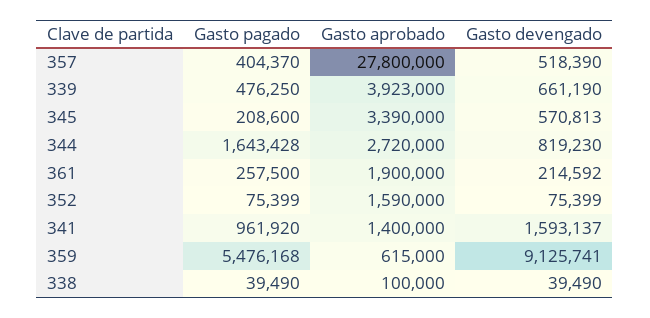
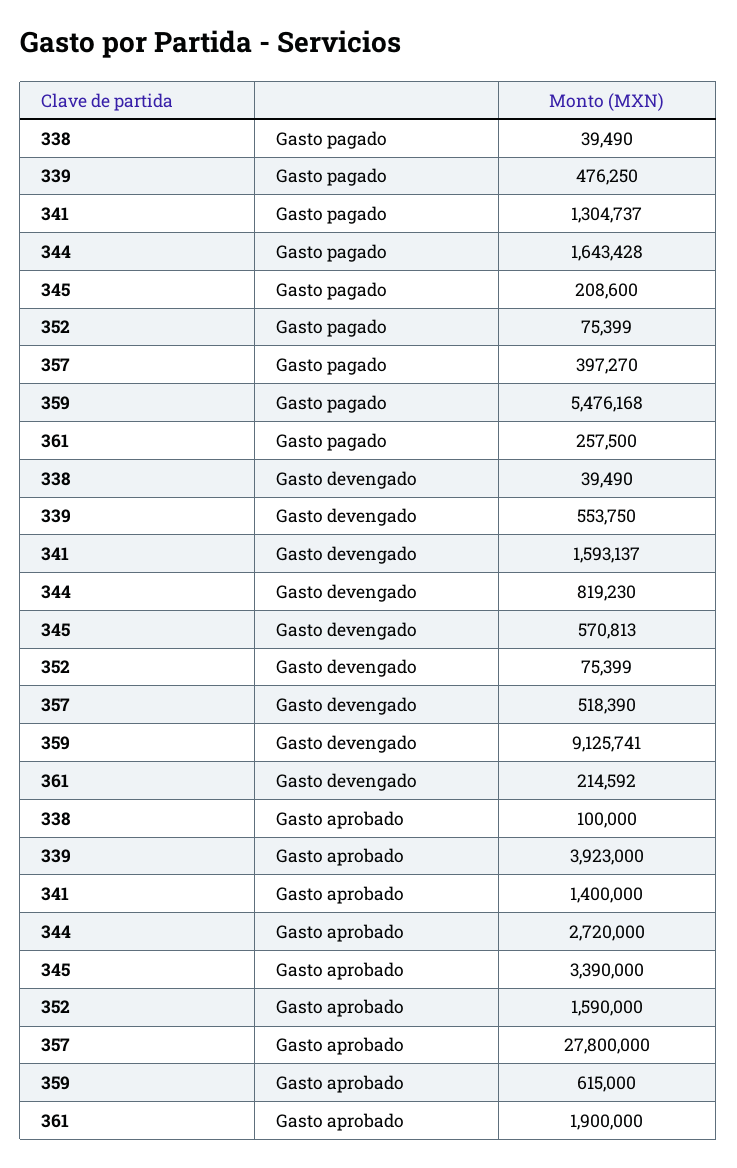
Gasto pagado, 357: 404370 -> 397270
Gasto devengado, 339: 661190 -> 553750
Gasto pagado, 341: 961920 -> 1304737

